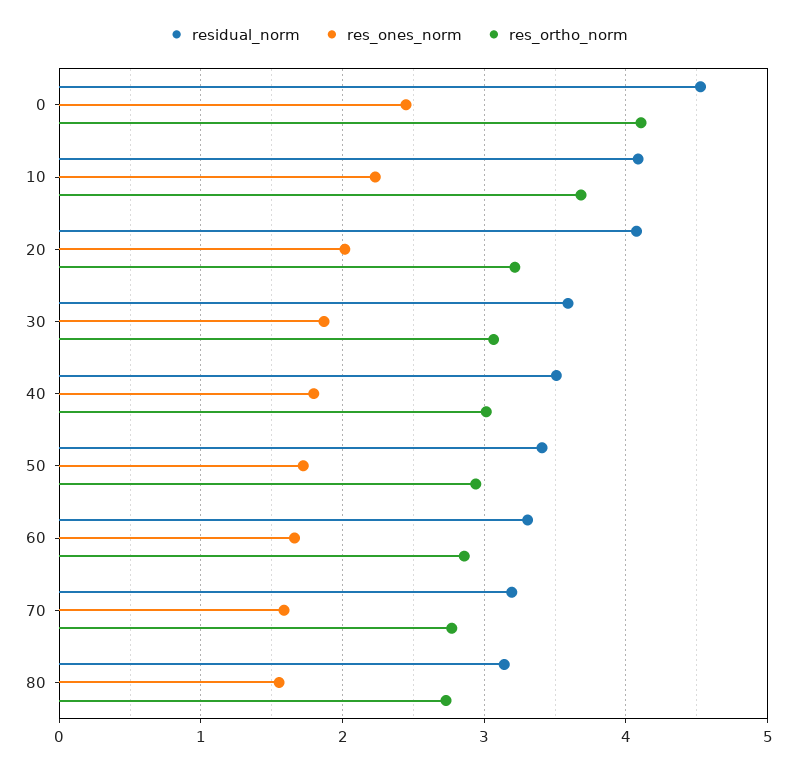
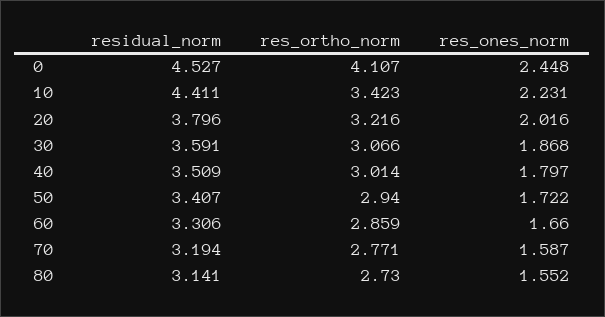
residual_norm, 10: 4.1 -> 4.411
res_ortho_norm, 10: 3.7 -> 3.423
residual_norm, 20: 4.1 -> 3.796

